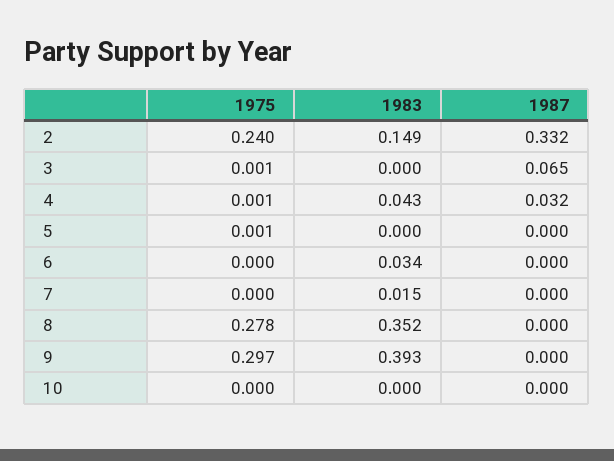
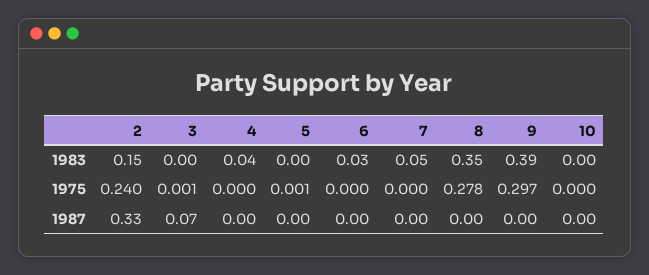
1975, 4: 0.001 -> 0
1987, 4: 0.032 -> 0
1983, 7: 0.015 -> 0.05

